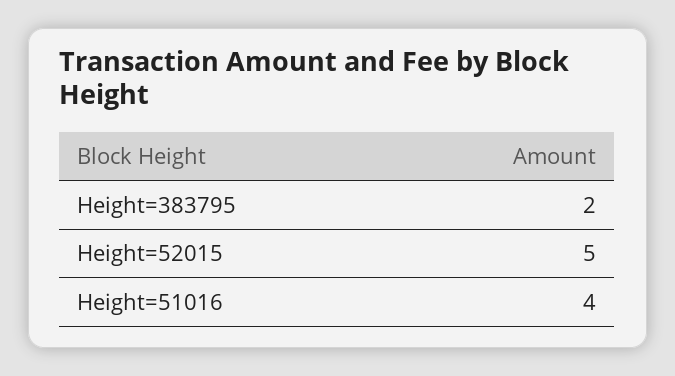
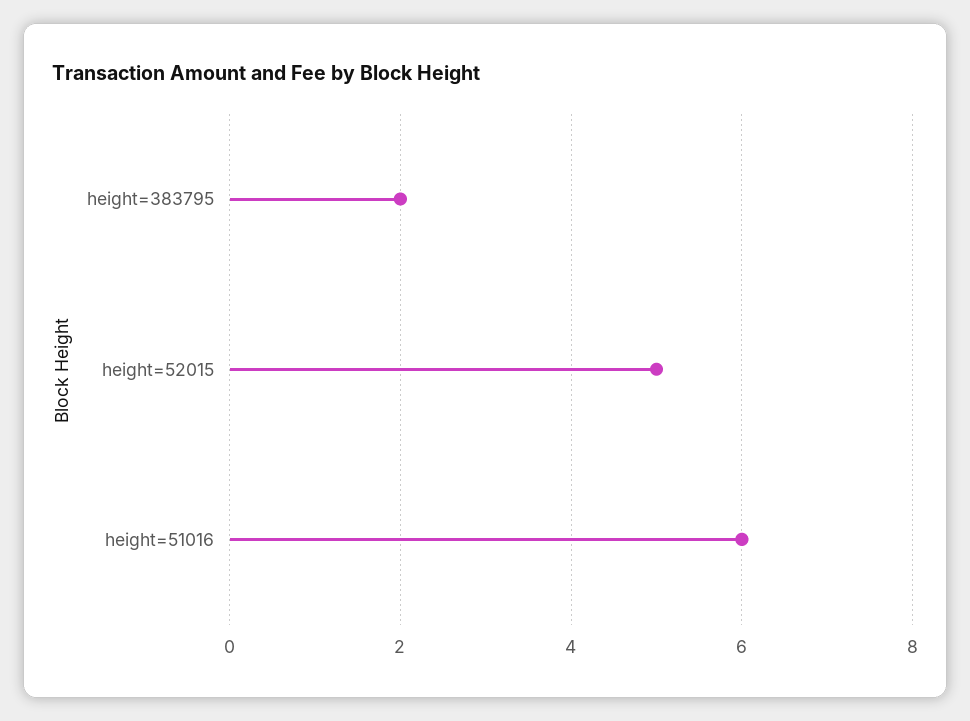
Height=51016: 4 -> 6

